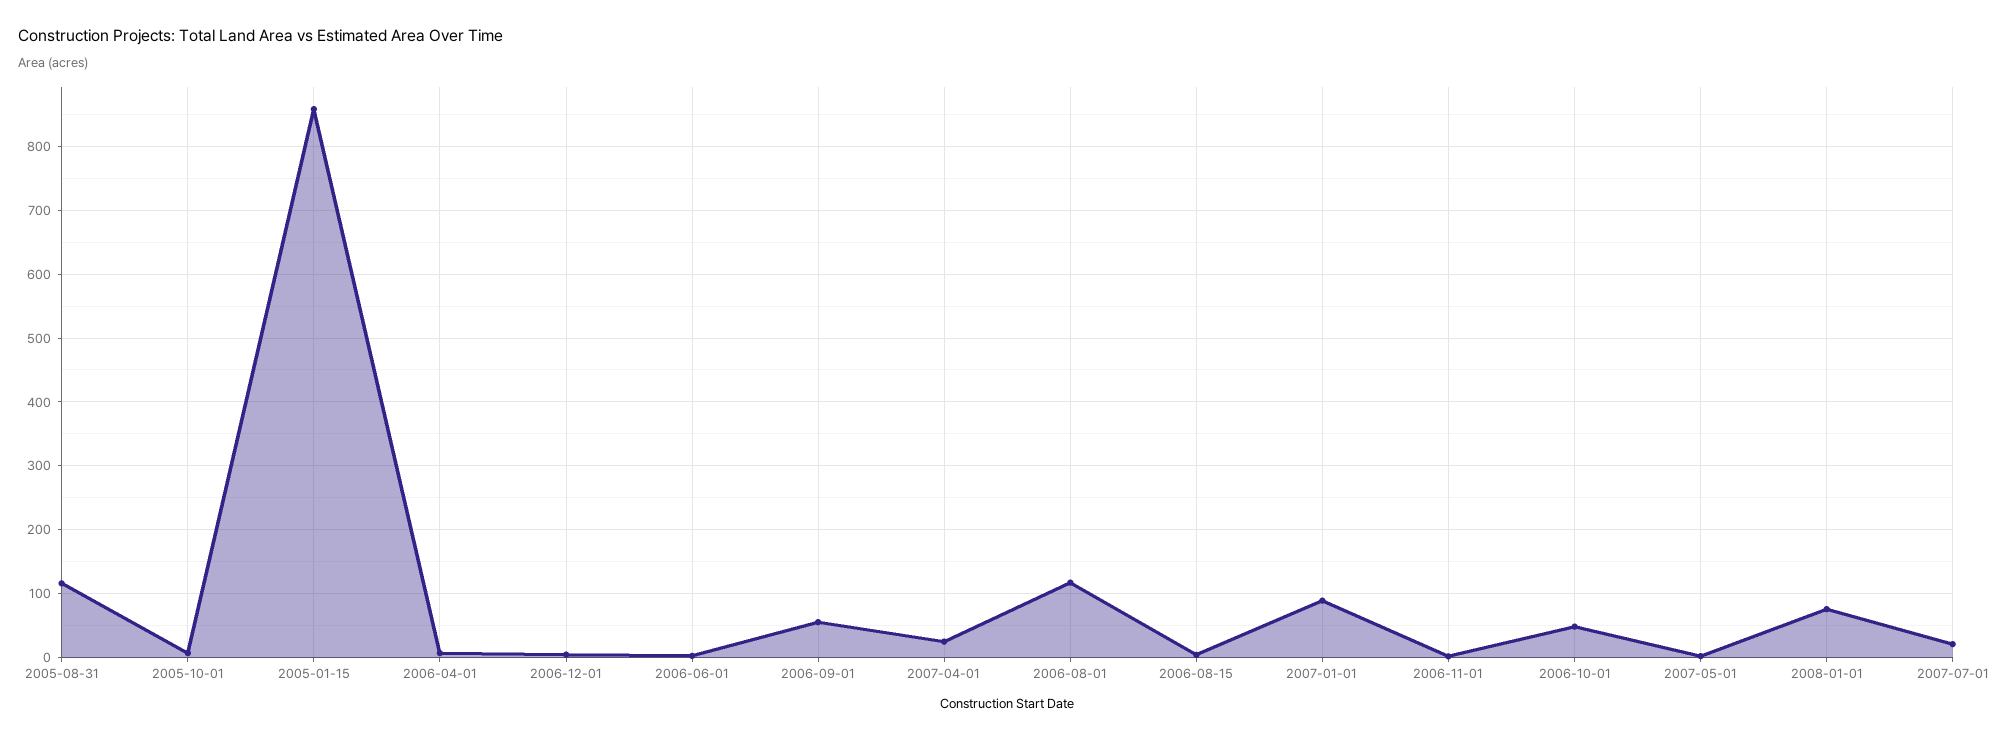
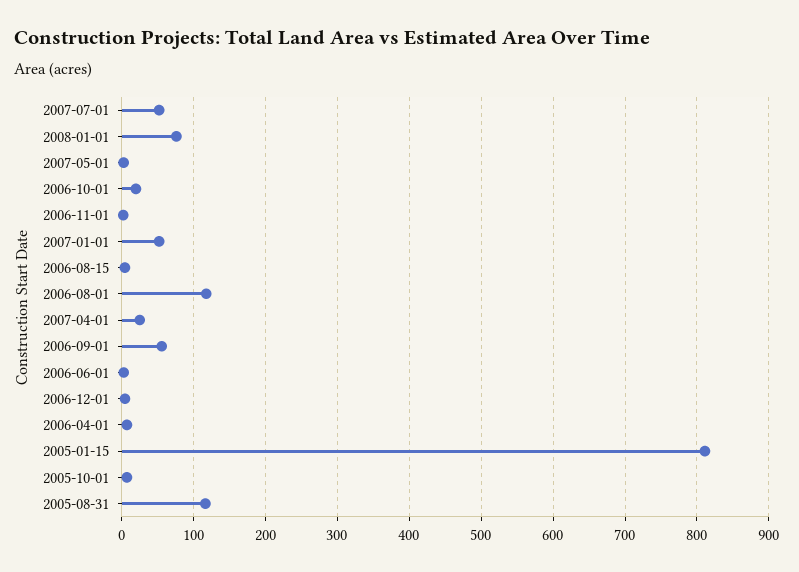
2005-01-15: 860 -> 810
2007-01-01: 90 -> 50
2006-10-01: 50 -> 20
2007-07-01: 20 -> 50

